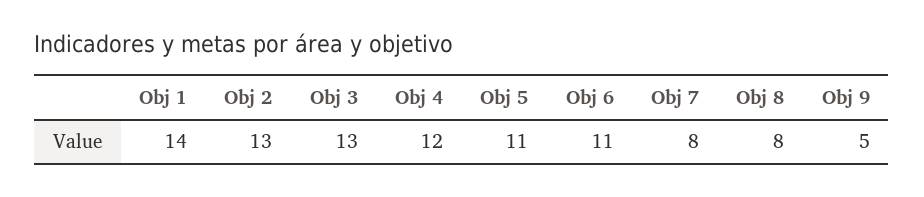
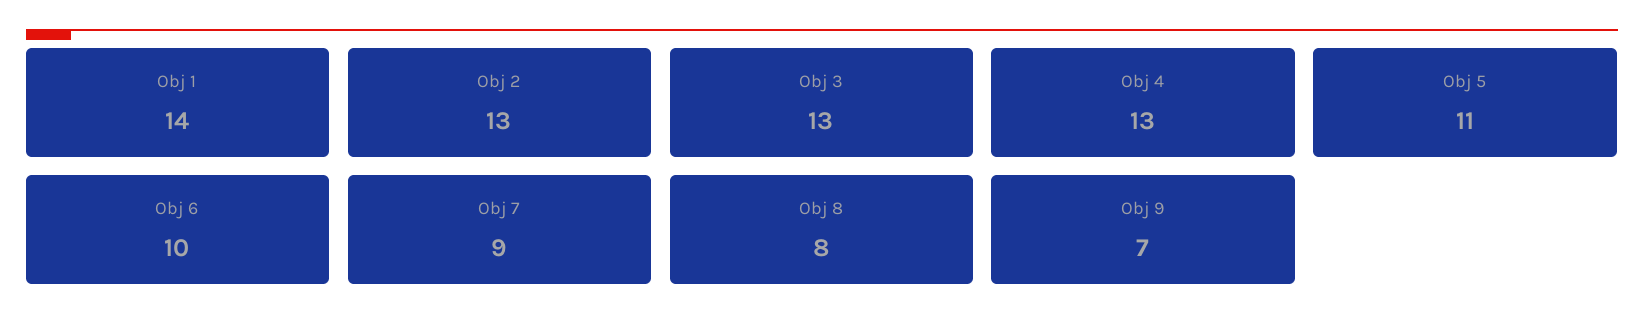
Obj 4: 12 -> 13
Obj 6: 11 -> 10
Obj 7: 8 -> 9
Obj 9: 5 -> 7

